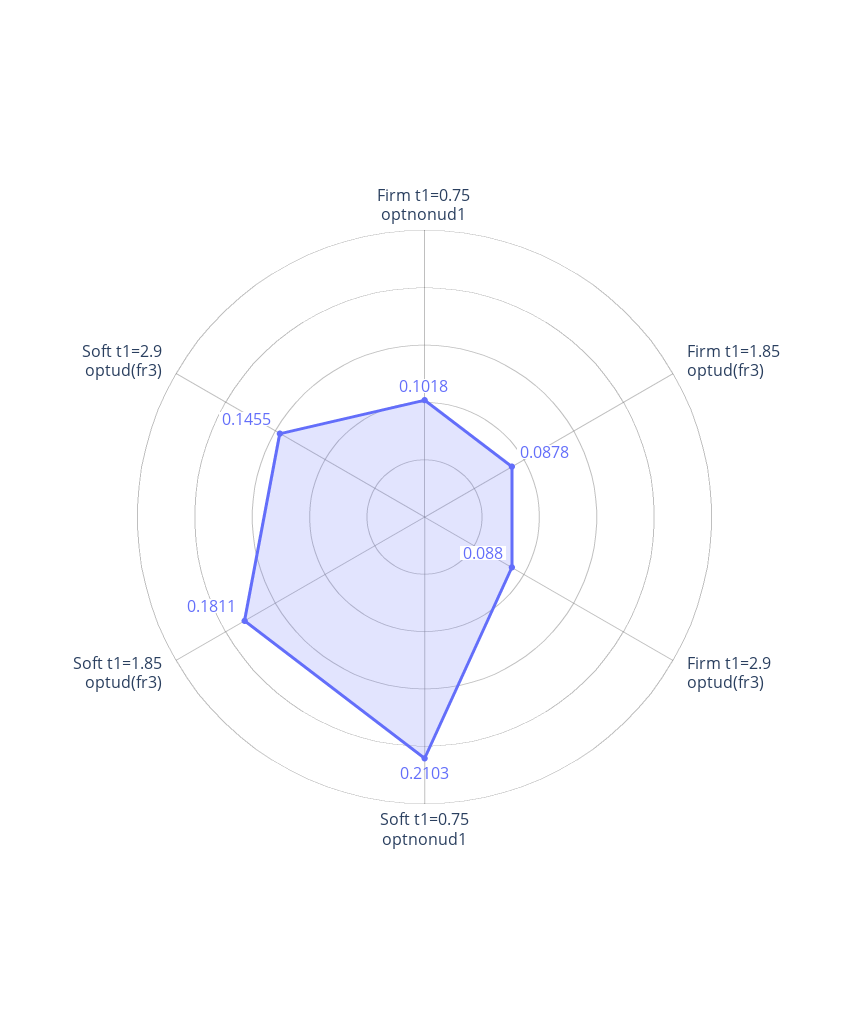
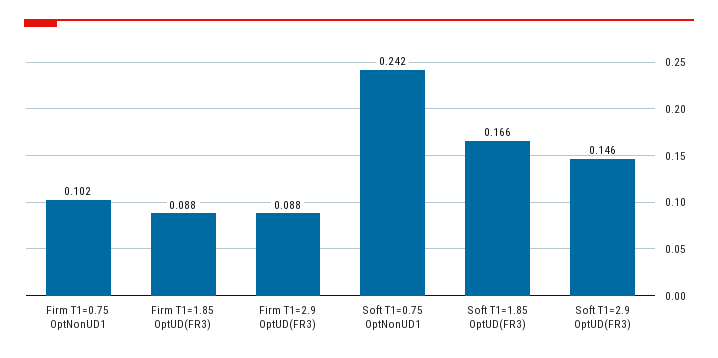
Soft t1=0.75 optnonud1: 0.2103 -> 0.242
Soft t1=1.85 optud(fr3): 0.1811 -> 0.166

